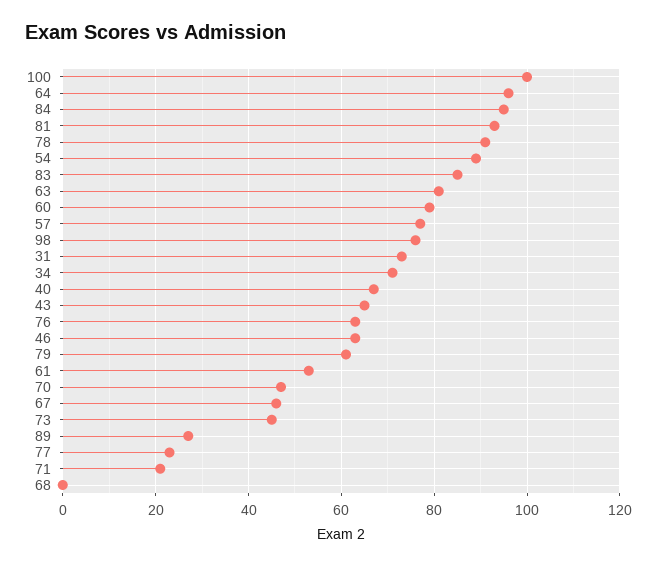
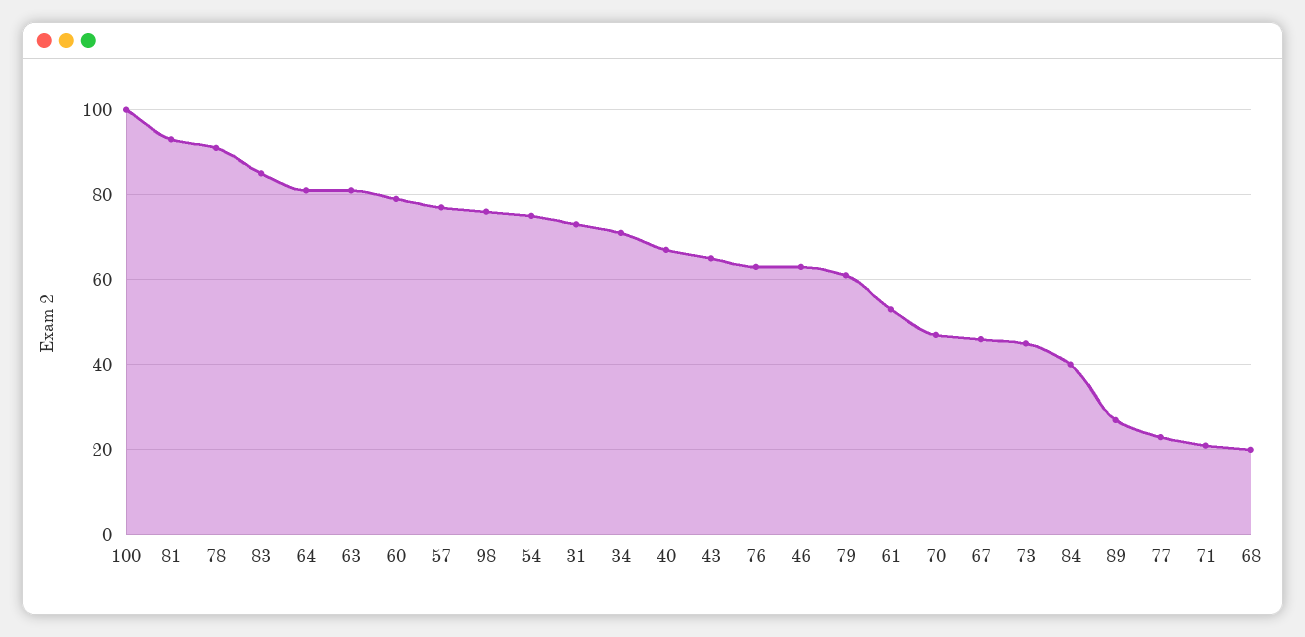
64: 95 -> 80
84: 95 -> 40
54: 90 -> 75
68: 0 -> 20

